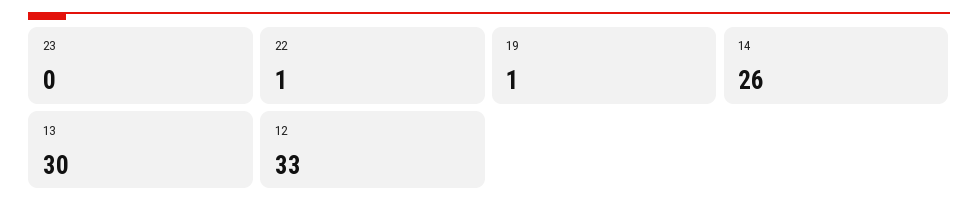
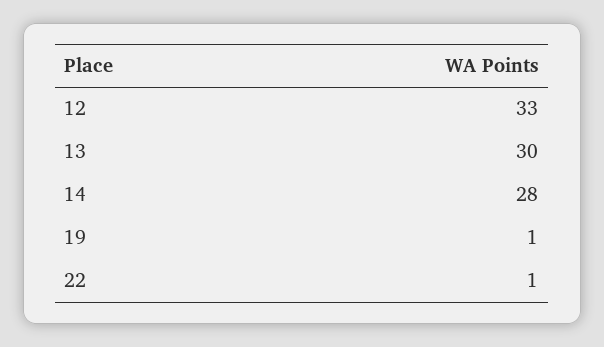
23: 0 -> none
14: 26 -> 28

